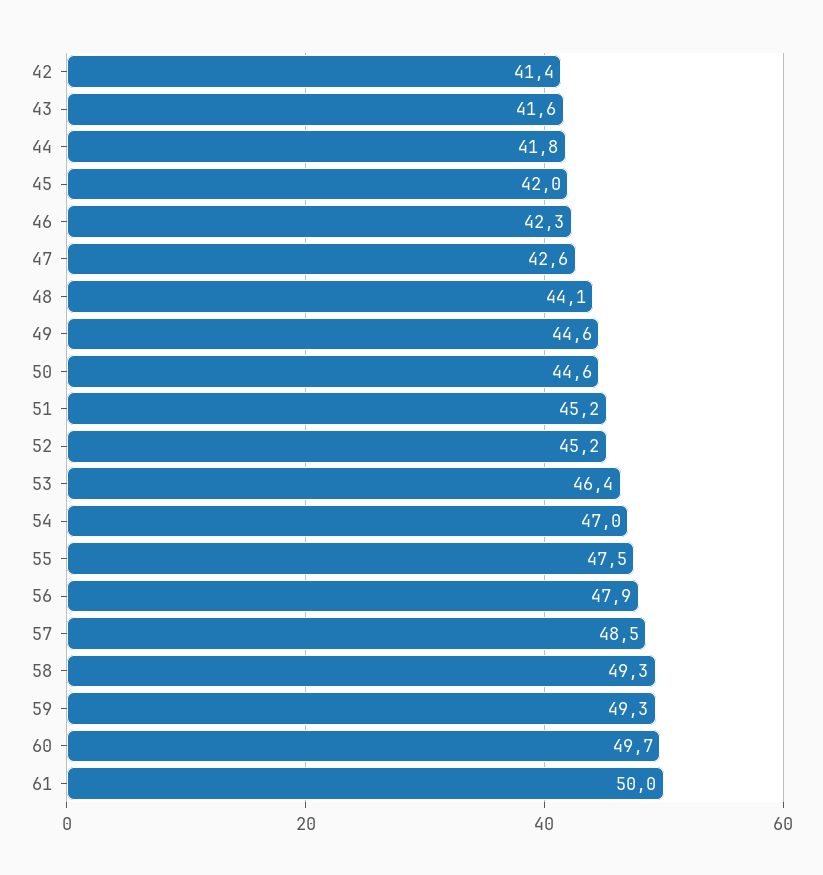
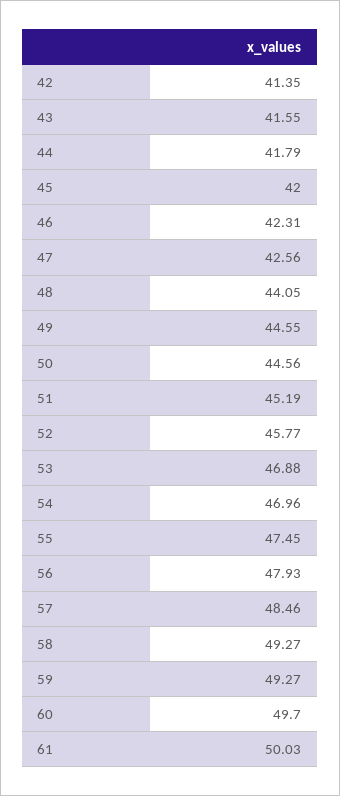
52: 45.2 -> 45.77
53: 46.4 -> 46.88

